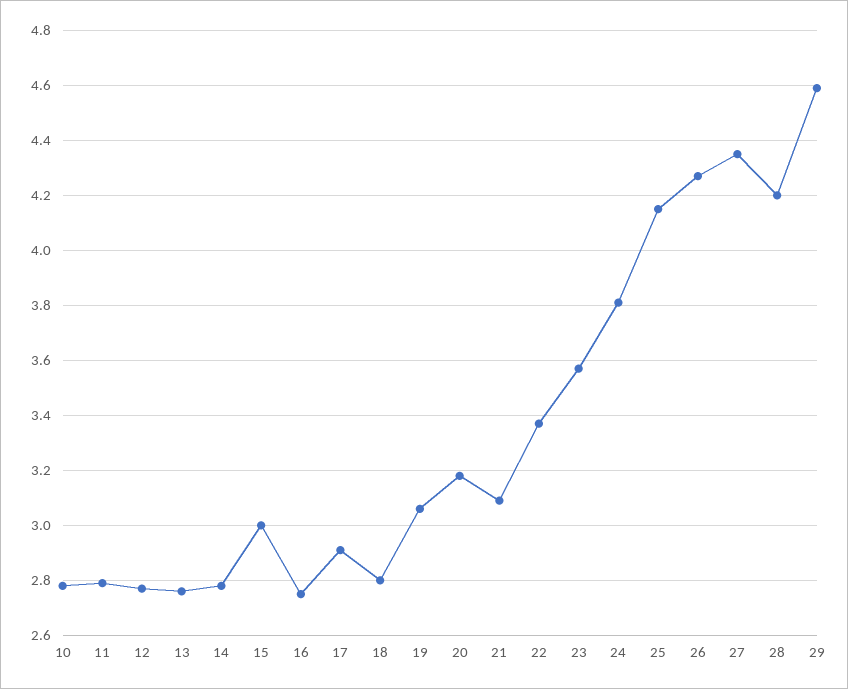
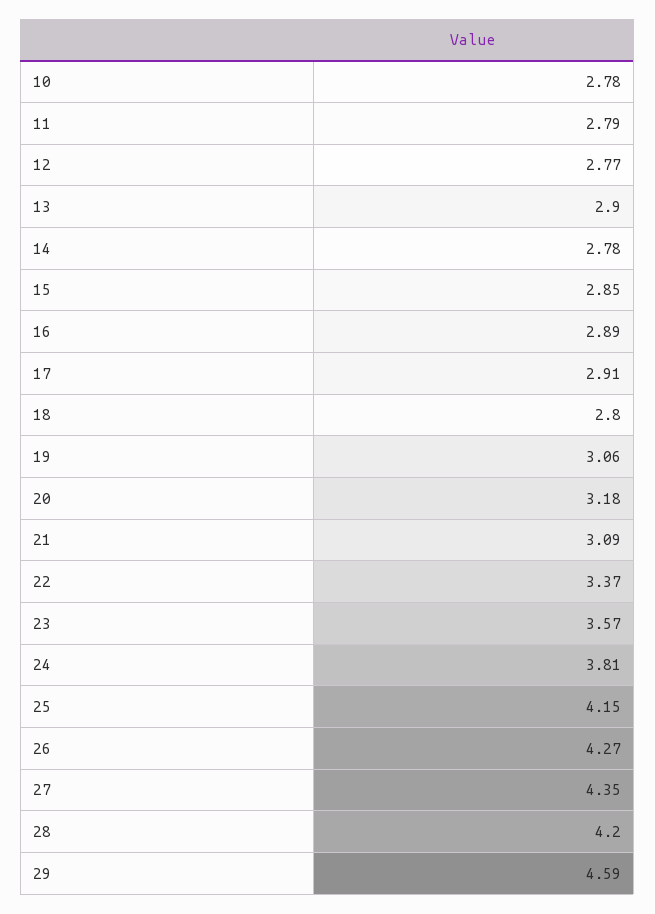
13: 2.75 -> 2.9
15: 3 -> 2.85
16: 2.75 -> 2.89

